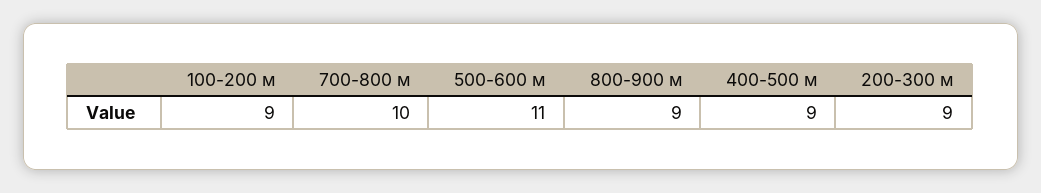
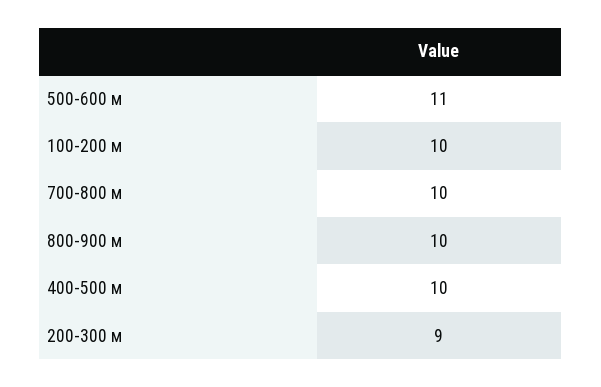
100-200 м: 9 -> 10
800-900 м: 9 -> 10
400-500 м: 9 -> 10

